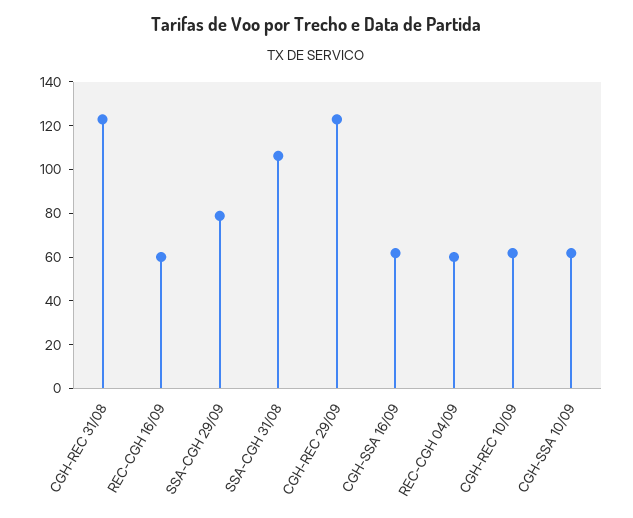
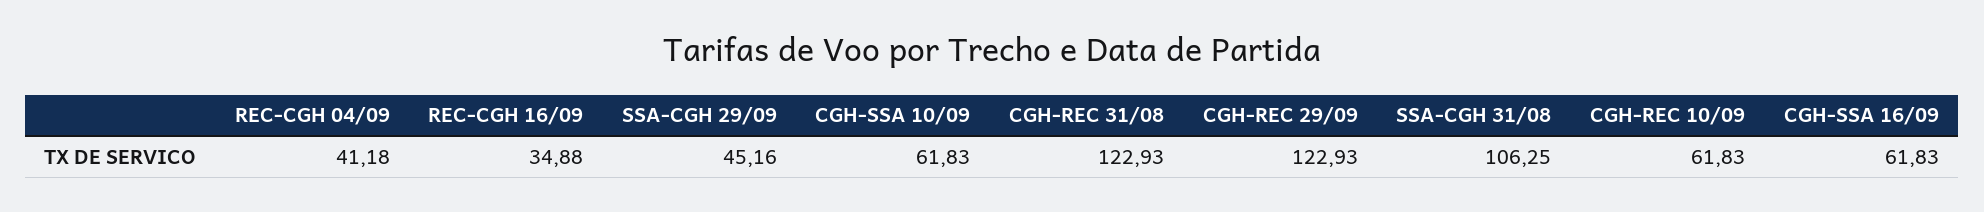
REC-CGH 16/09: 60 -> 34.88
SSA-CGH 29/09: 80 -> 45.16
REC-CGH 04/09: 60 -> 41.18

